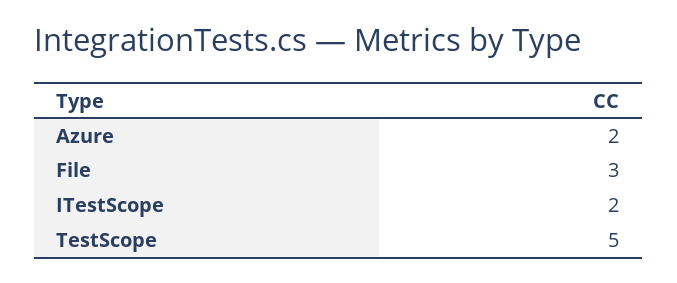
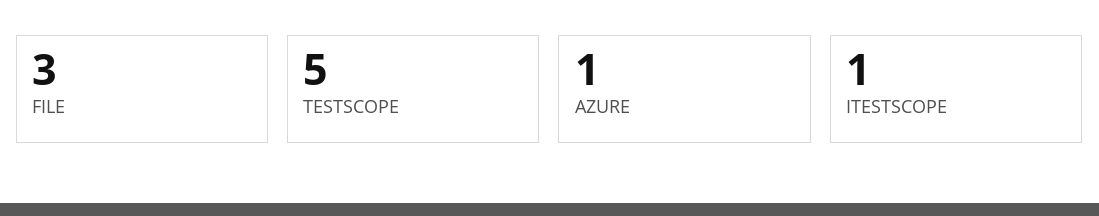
Azure: 2 -> 1
ITestScope: 2 -> 1

